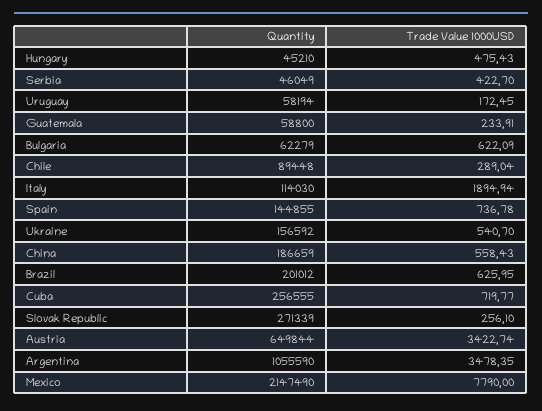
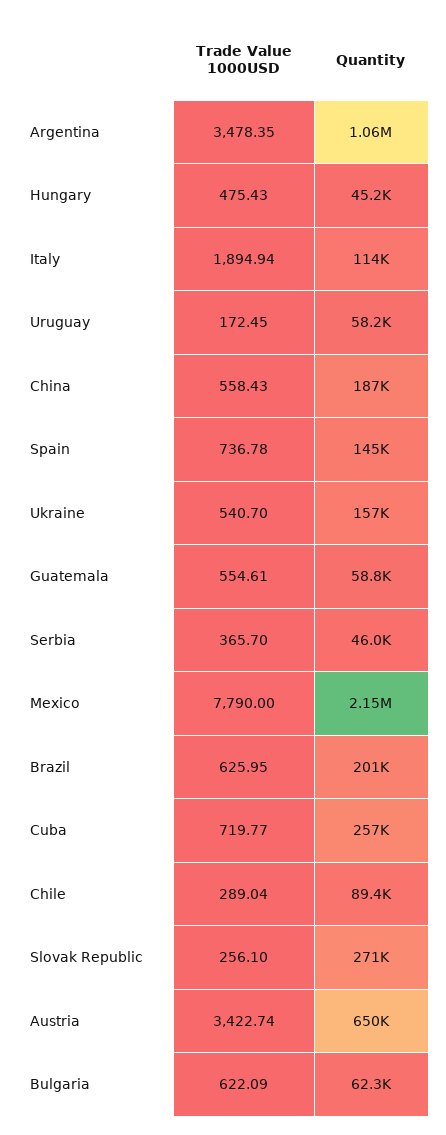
Trade Value 1000USD, Serbia: 422.7 -> 365.7
Trade Value 1000USD, Guatemala: 233.91 -> 554.61

